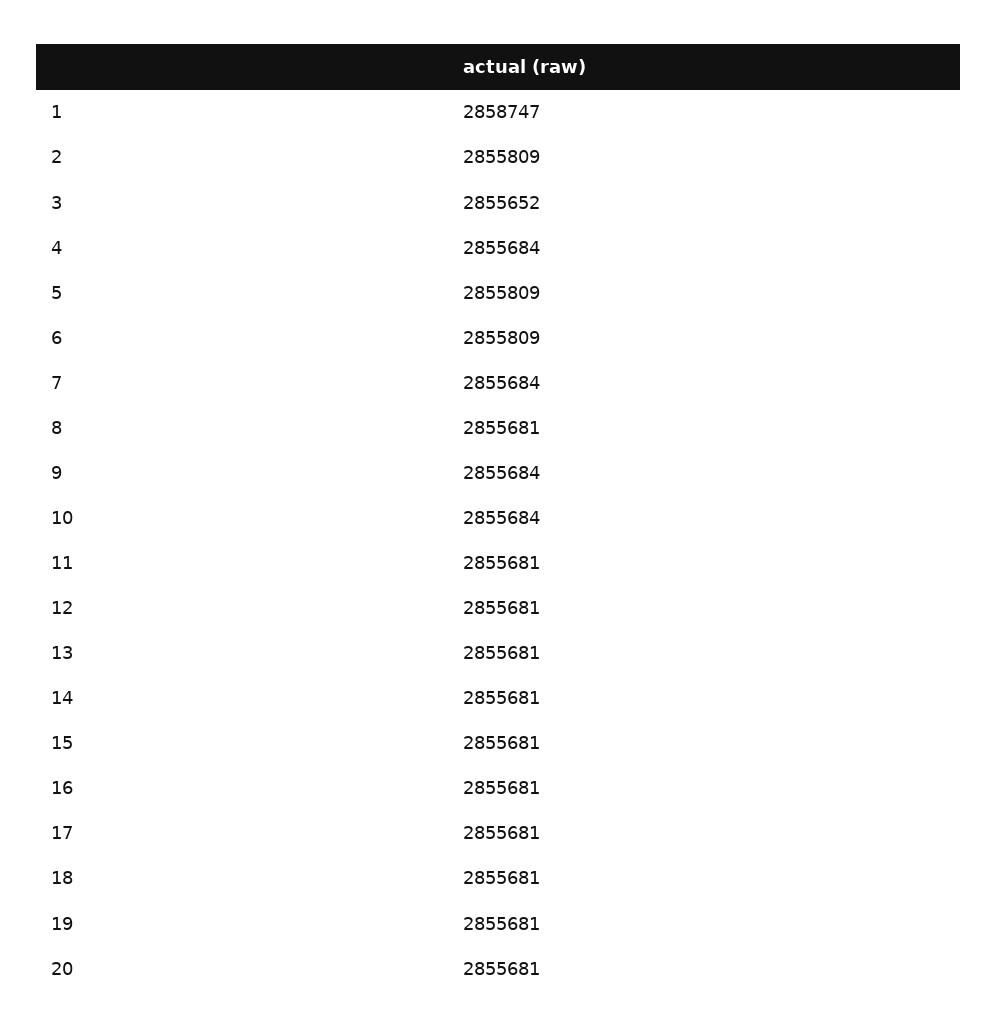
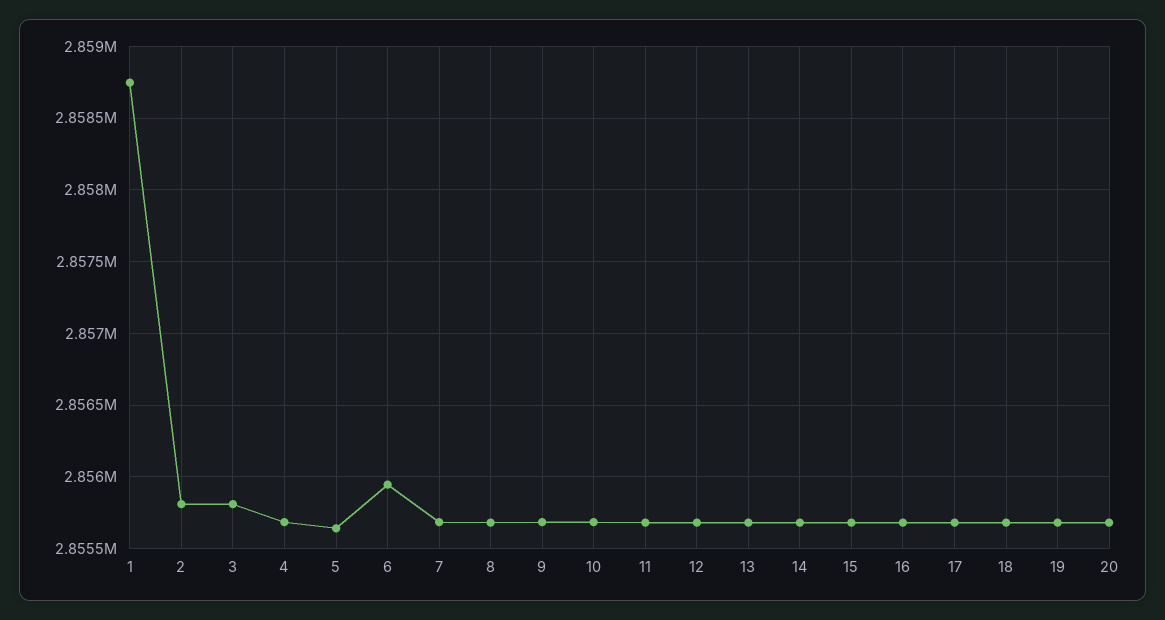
3: 2855652 -> 2855800
5: 2855809 -> 2855650
6: 2855809 -> 2855950

